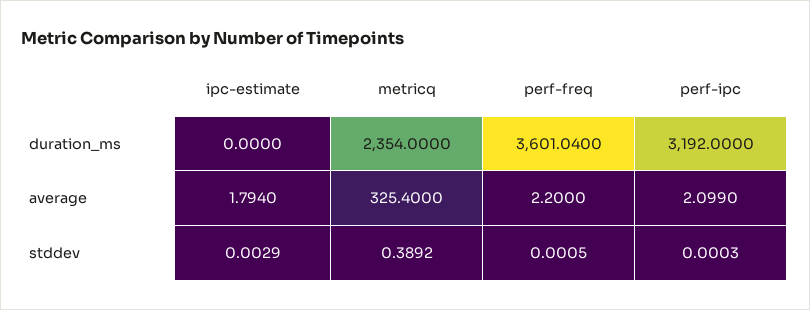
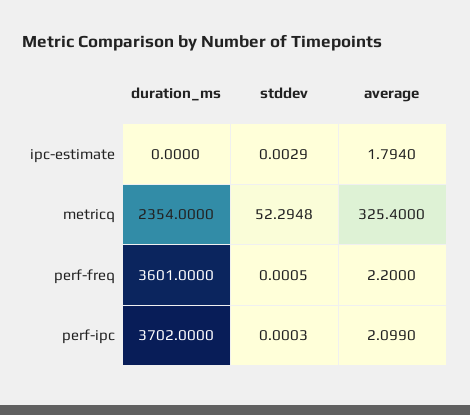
perf-freq, duration_ms: 3601.04 -> 3601
perf-ipc, duration_ms: 3192 -> 3702
metricq, stddev: 0.3892 -> 52.2948

